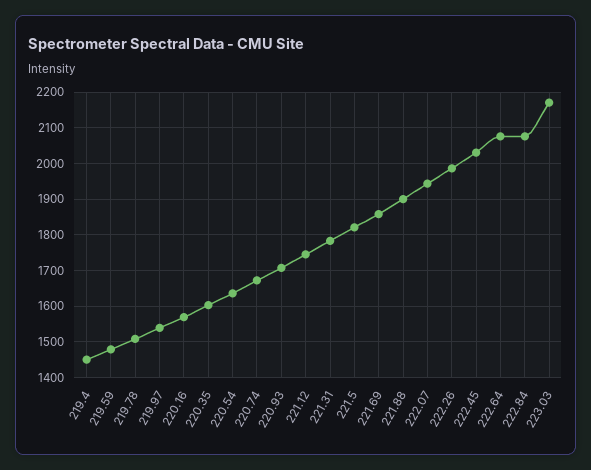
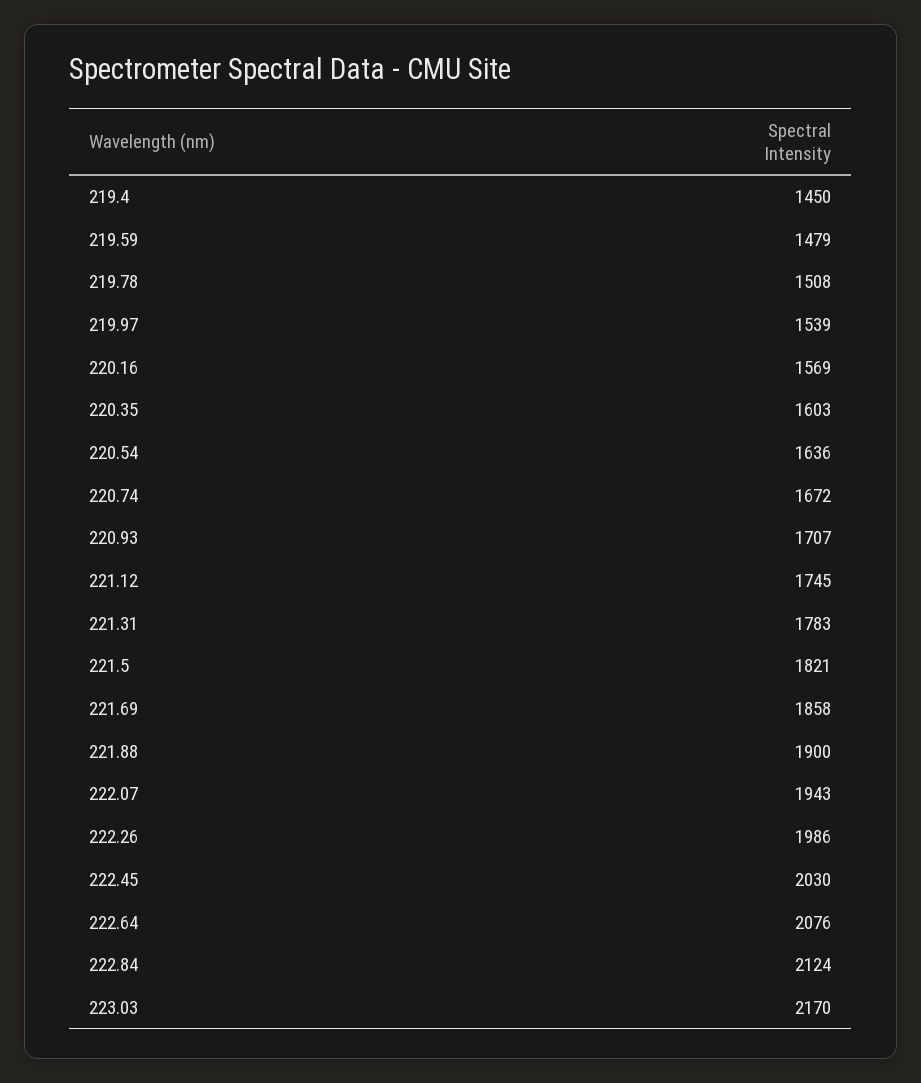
222.84: 2080 -> 2124

